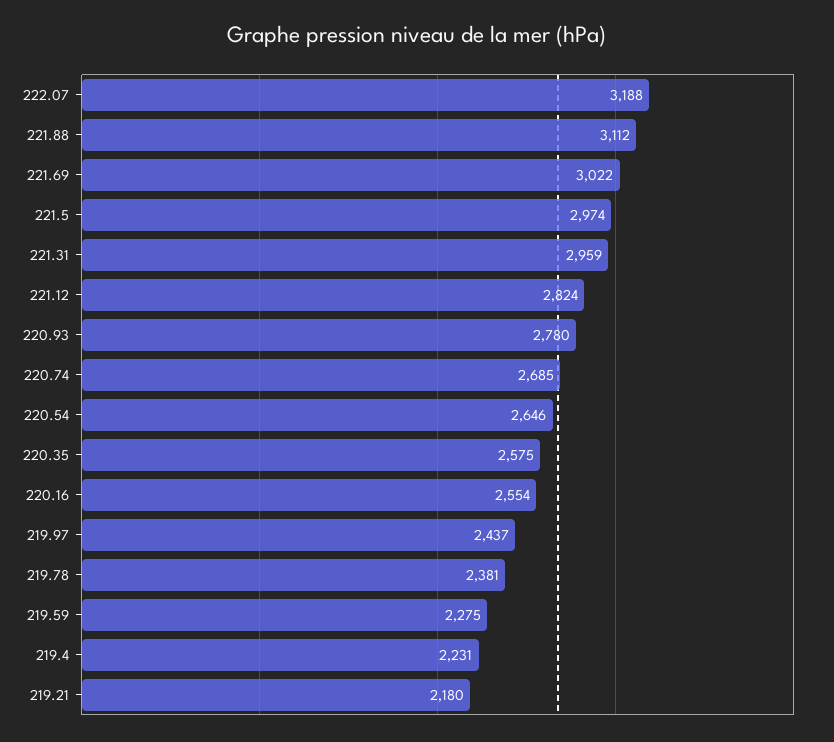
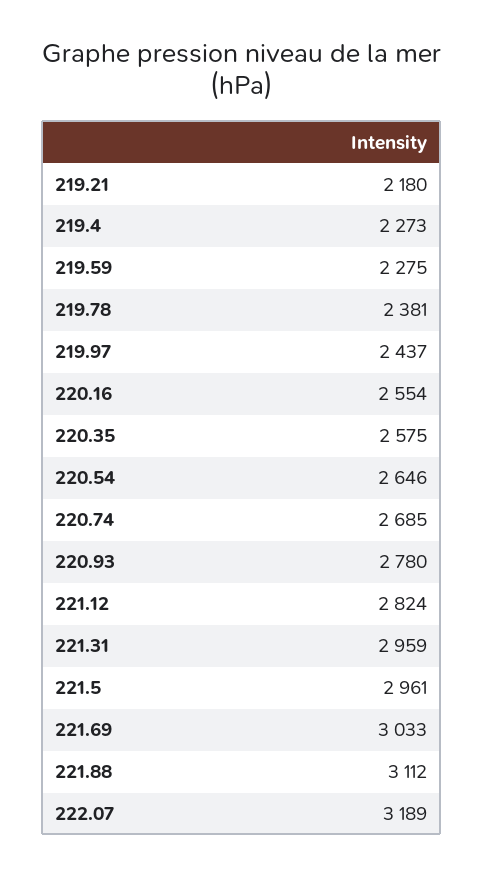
222.07: 3188 -> 3189
221.69: 3022 -> 3033
221.5: 2974 -> 2961
219.4: 2231 -> 2273

